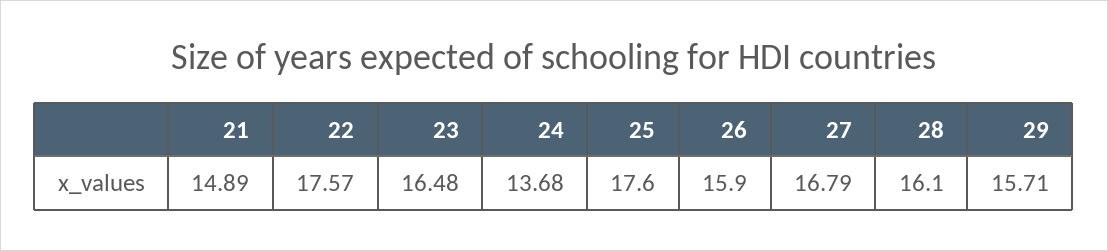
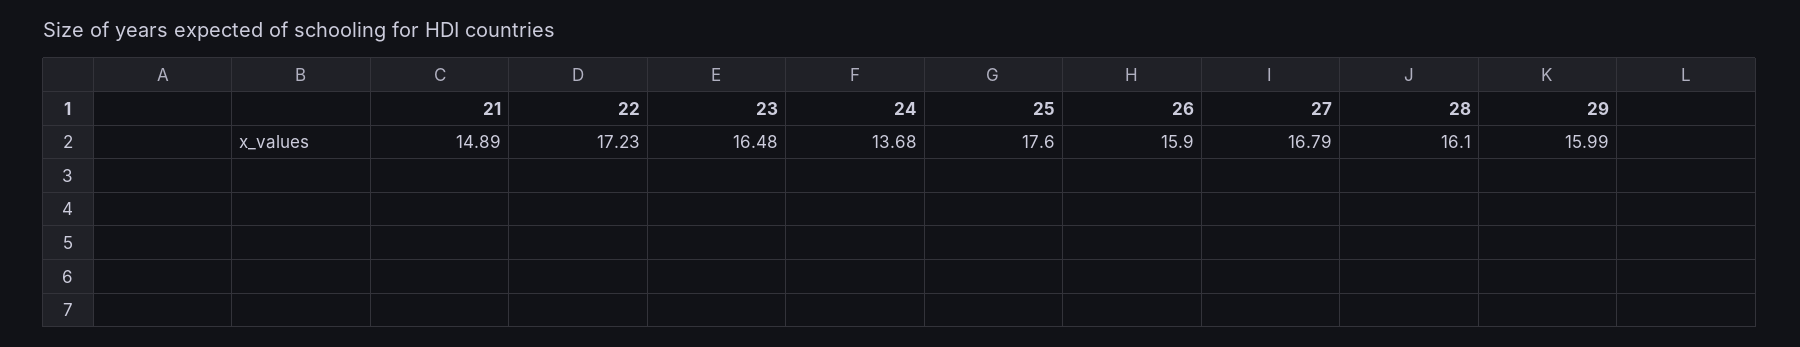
22: 17.57 -> 17.23
29: 15.71 -> 15.99

